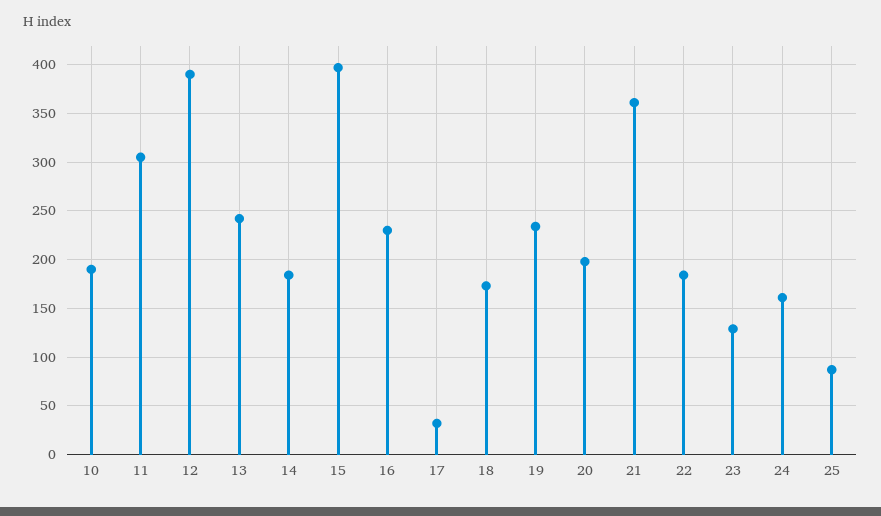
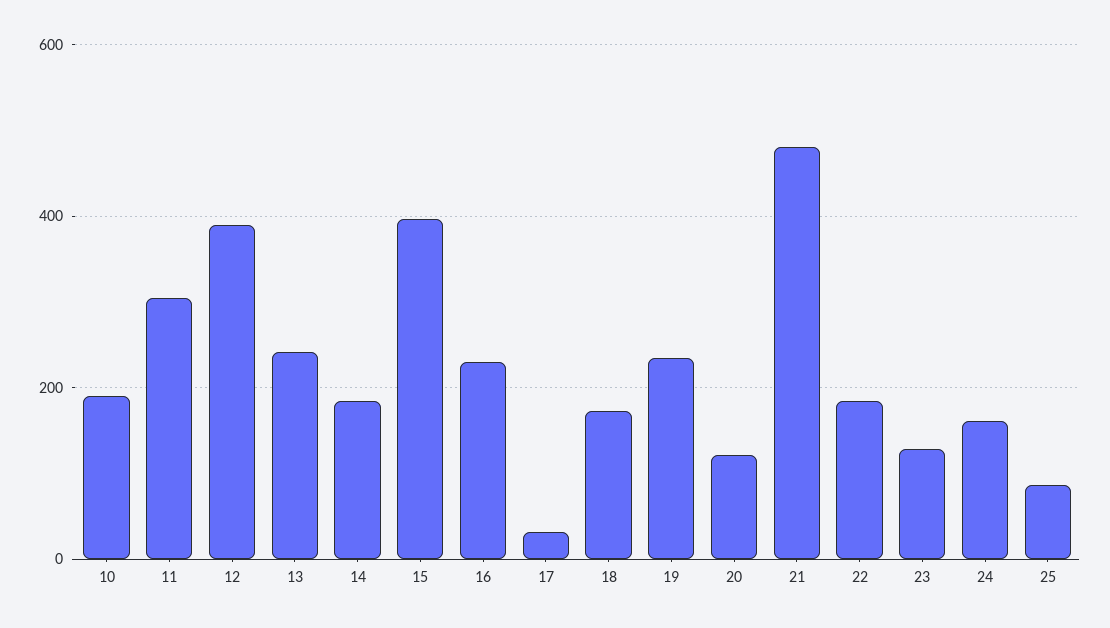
20: 200 -> 120
21: 360 -> 480

